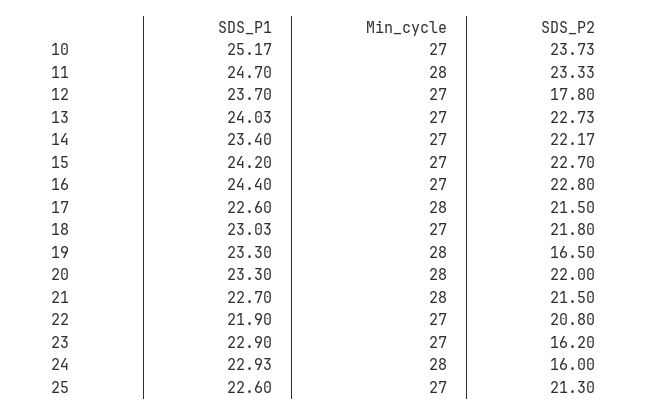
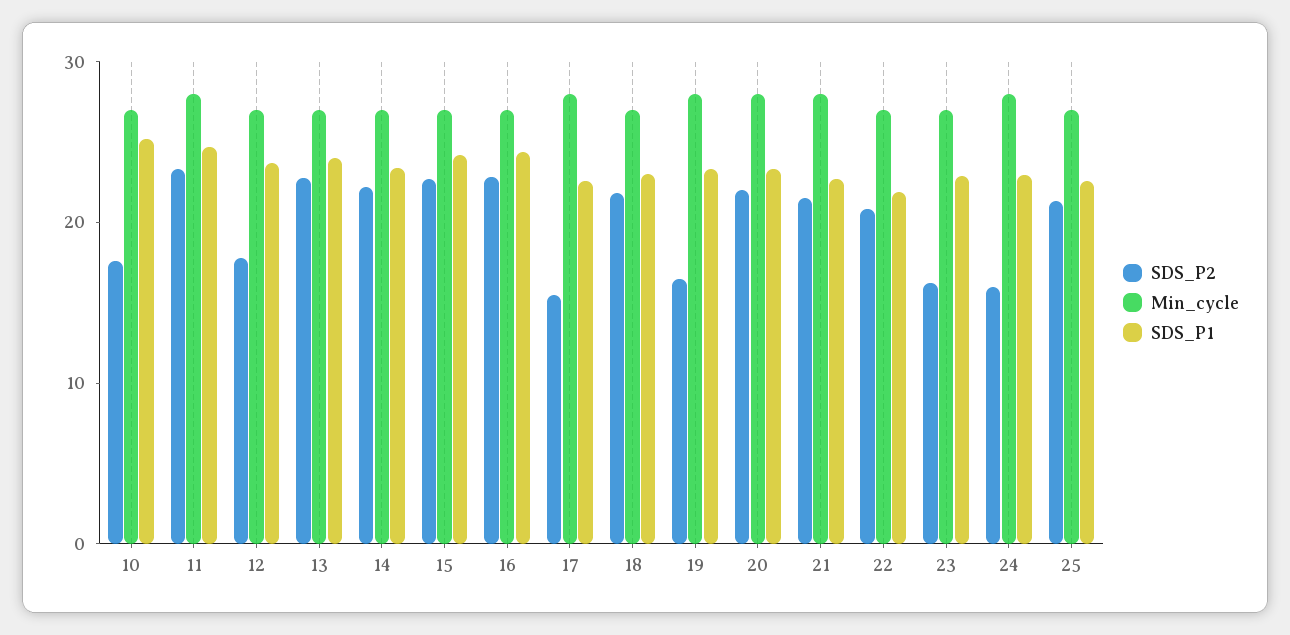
SDS_P2, 10: 23.73 -> 18
SDS_P2, 17: 21.5 -> 16

